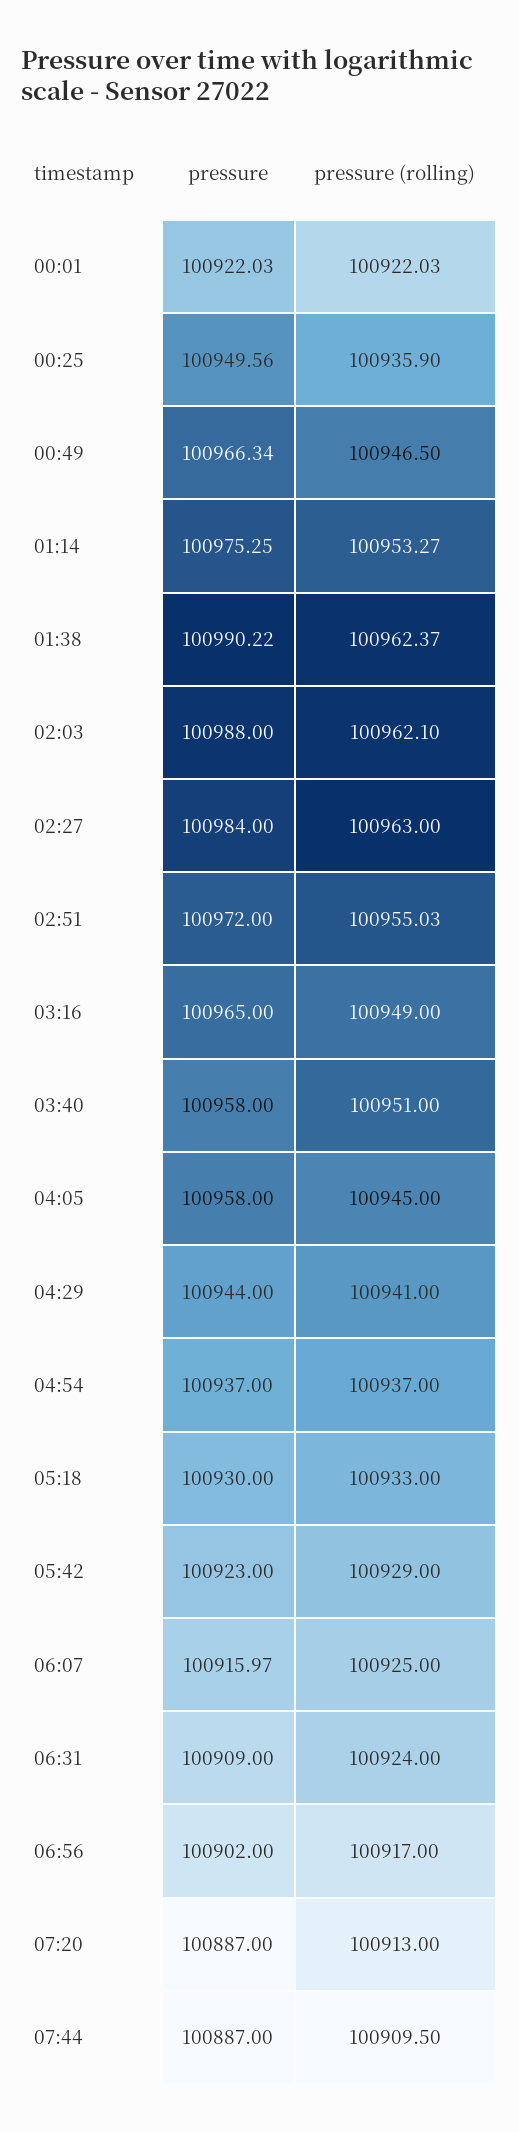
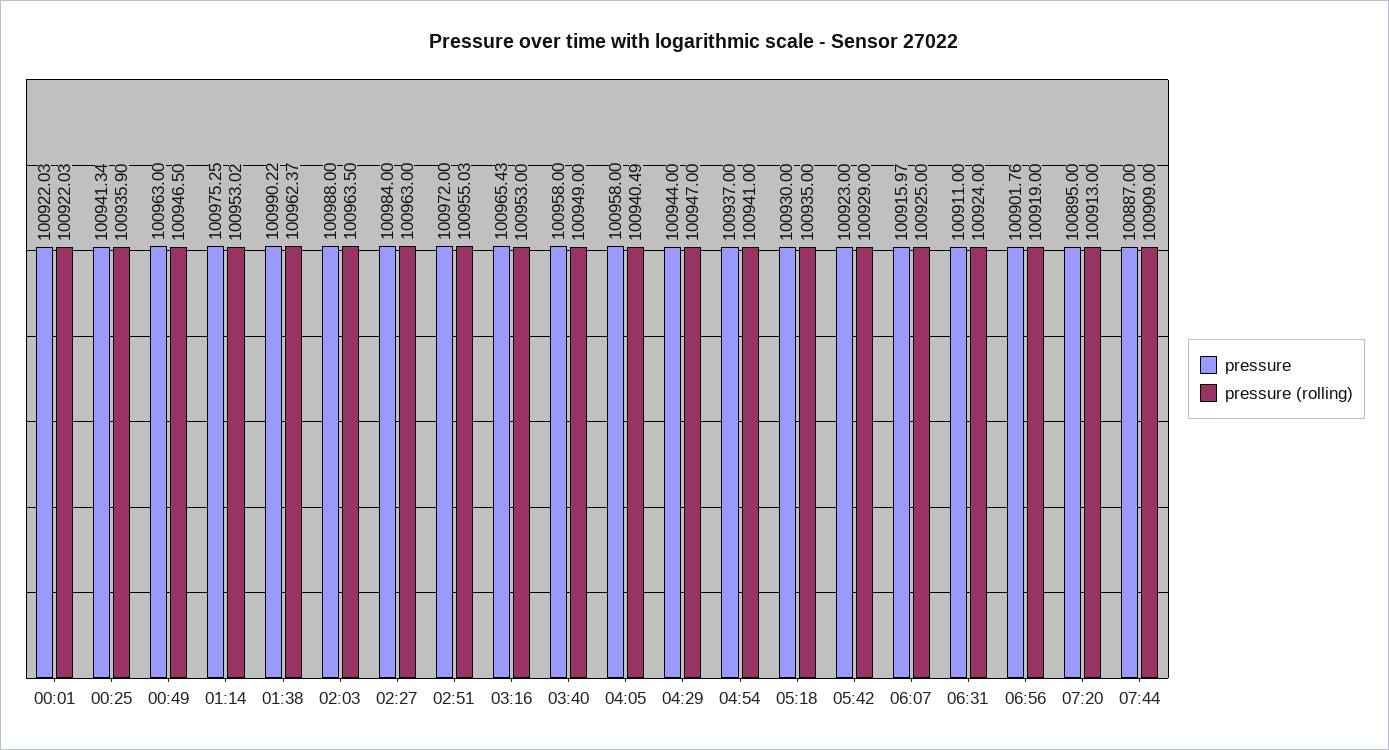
pressure, 00:25: 100949.56 -> 100941.34
pressure, 00:49: 100966.34 -> 100963
pressure (rolling), 01:14: 100953.27 -> 100953.02
pressure (rolling), 02:03: 100962.1 -> 100963.5
pressure, 03:16: 100965 -> 100965.43
pressure (rolling), 03:16: 100949 -> 100953
pressure (rolling), 03:40: 100951 -> 100949
pressure (rolling), 04:05: 100945 -> 100940.49
pressure (rolling), 04:29: 100941 -> 100947
pressure (rolling), 04:54: 100937 -> 100941
pressure (rolling), 05:18: 100933 -> 100935
pressure, 06:31: 100909 -> 100911
pressure, 06:56: 100902 -> 100901.76
pressure (rolling), 06:56: 100917 -> 100919
pressure, 07:20: 100887 -> 100895
pressure (rolling), 07:44: 100909.5 -> 100909

